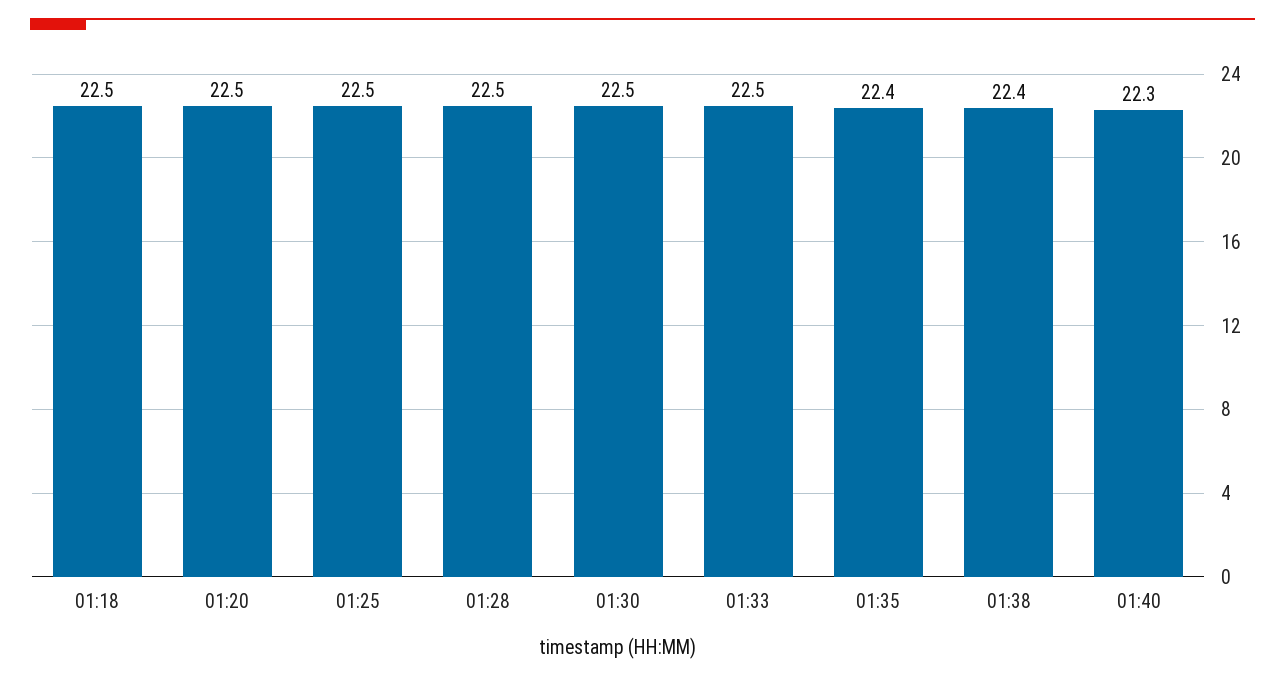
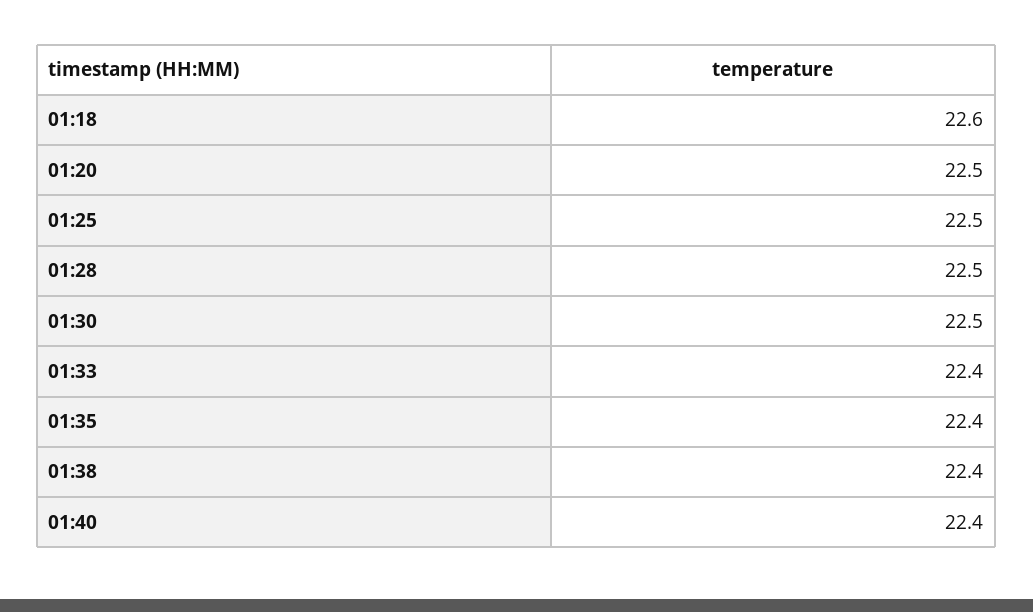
01:18: 22.5 -> 22.6
01:33: 22.5 -> 22.4
01:40: 22.3 -> 22.4

